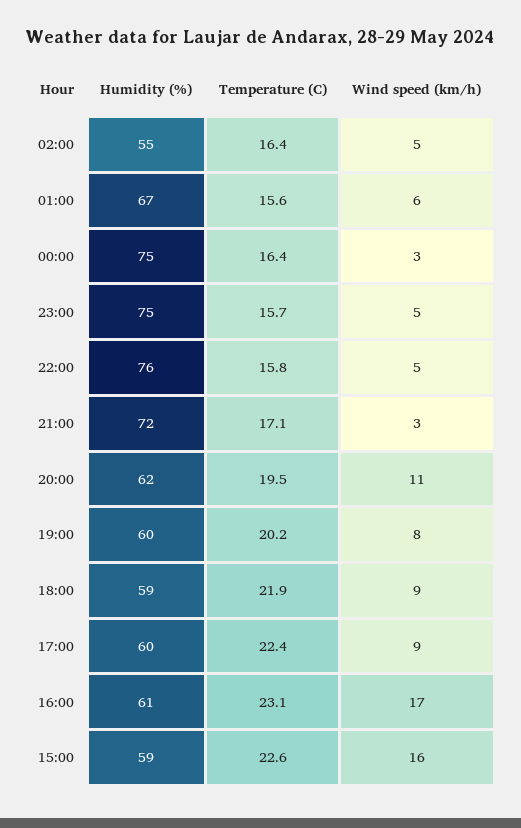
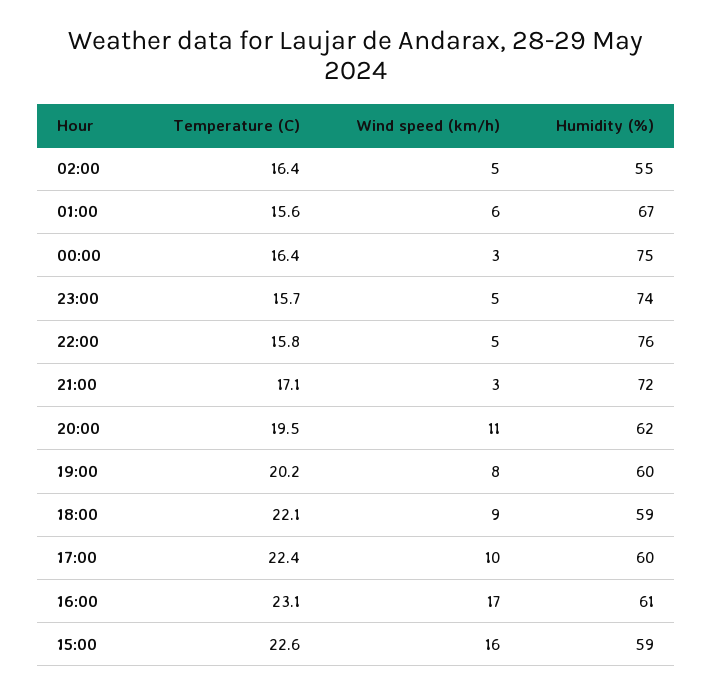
Humidity (%), 23:00: 75 -> 74
Temperature (C), 18:00: 21.9 -> 22.1
Wind speed (km/h), 17:00: 9 -> 10

